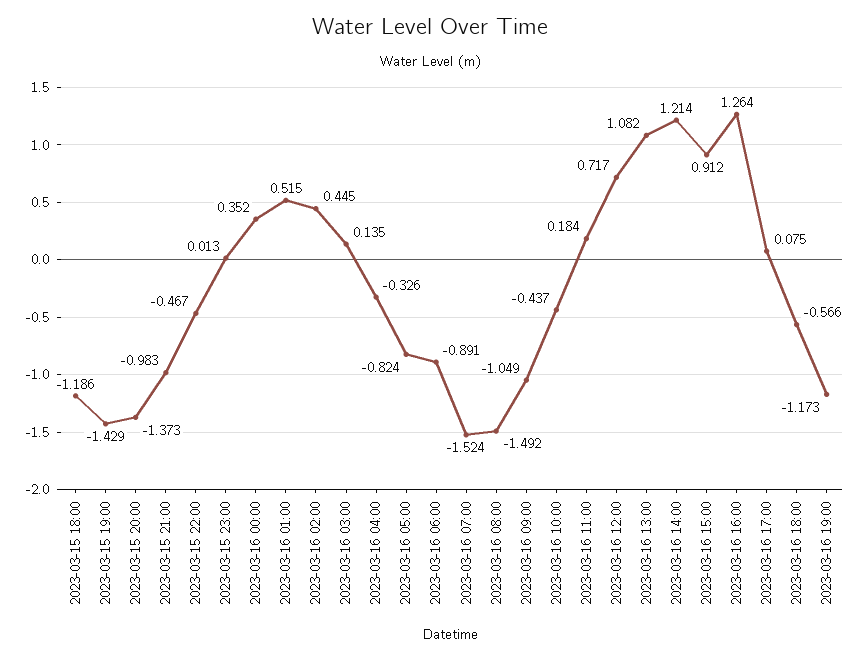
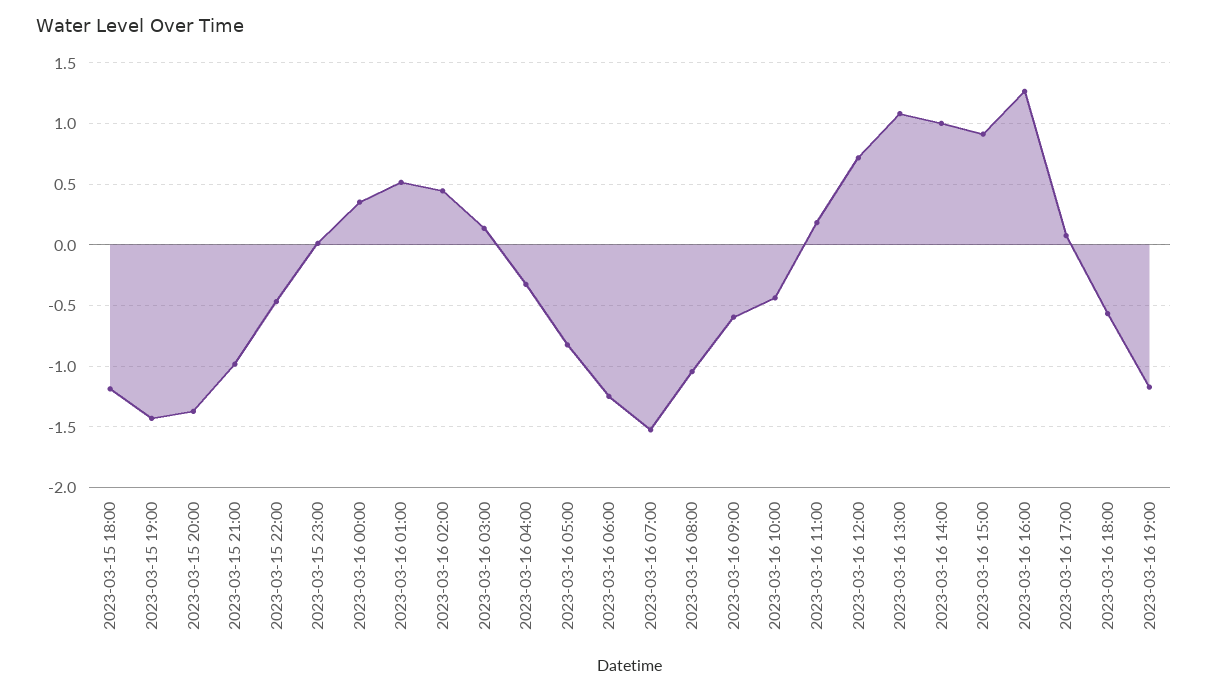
2023-03-16 06:00: -0.891 -> -1.25
2023-03-16 08:00: -1.492 -> -1.05
2023-03-16 09:00: -1.049 -> -0.6
2023-03-16 14:00: 1.214 -> 1

